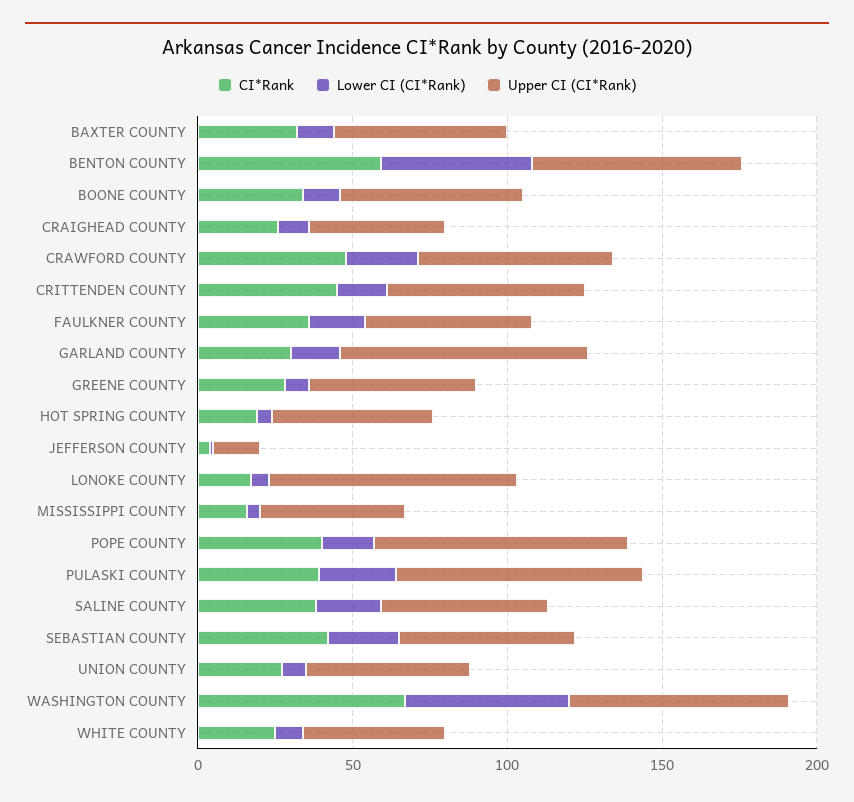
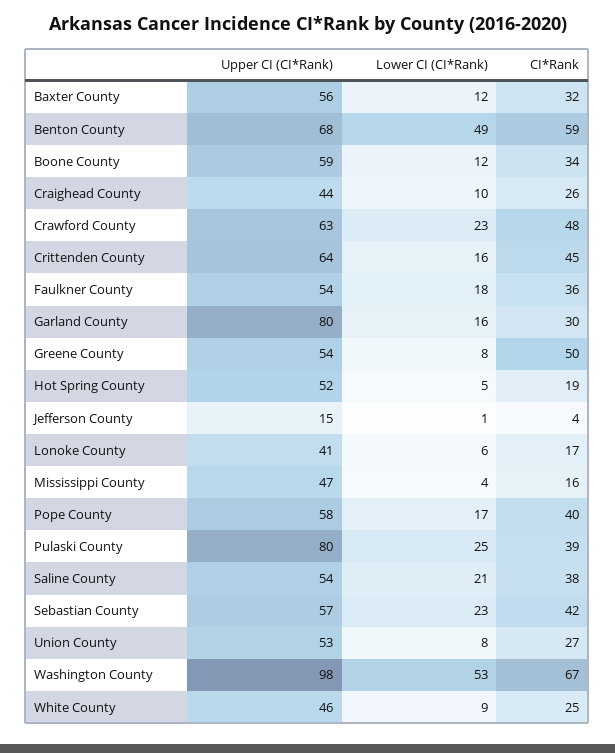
CI*Rank, GREENE COUNTY: 30 -> 50
Upper CI (CI*Rank), LONOKE COUNTY: 80 -> 41
Upper CI (CI*Rank), POPE COUNTY: 80 -> 58
Upper CI (CI*Rank), WASHINGTON COUNTY: 70 -> 98

